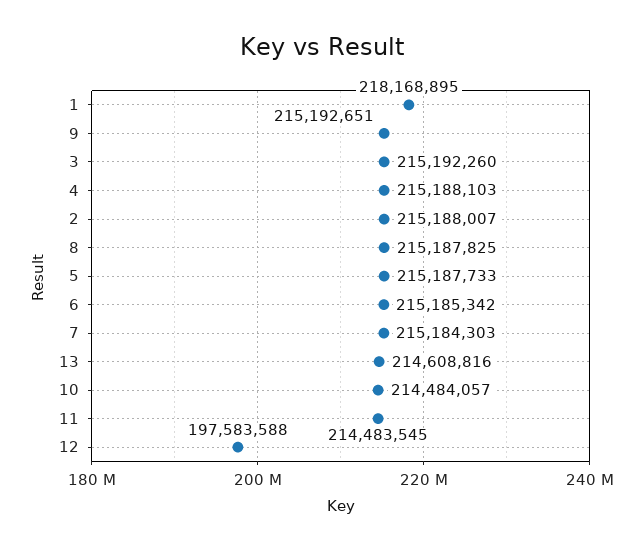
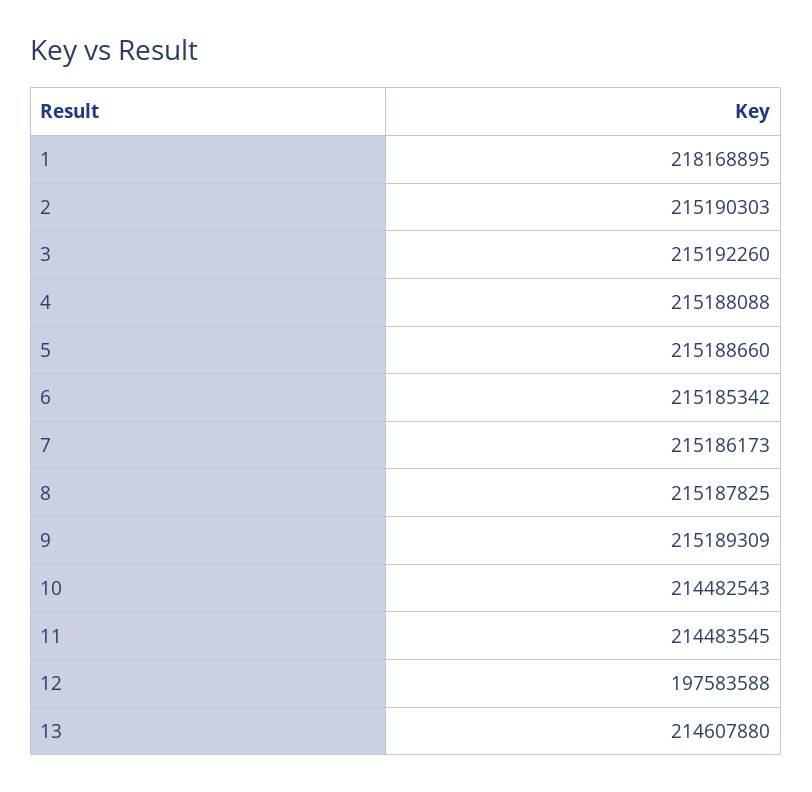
9: 215192651 -> 215189309
4: 215188103 -> 215188088
2: 215188007 -> 215190303
5: 215187733 -> 215188660
7: 215184303 -> 215186173
13: 214608816 -> 214607880
10: 214484057 -> 214482543

